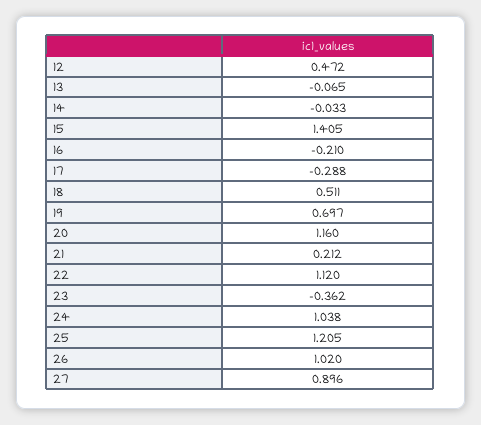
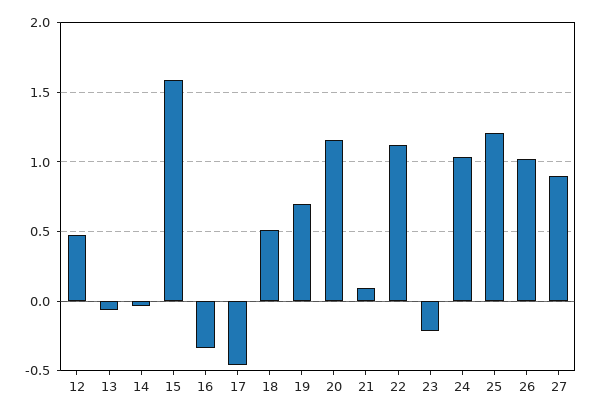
15: 1.405 -> 1.6
16: -0.21 -> -0.35
17: -0.288 -> -0.45
21: 0.212 -> 0.1
23: -0.362 -> -0.2

